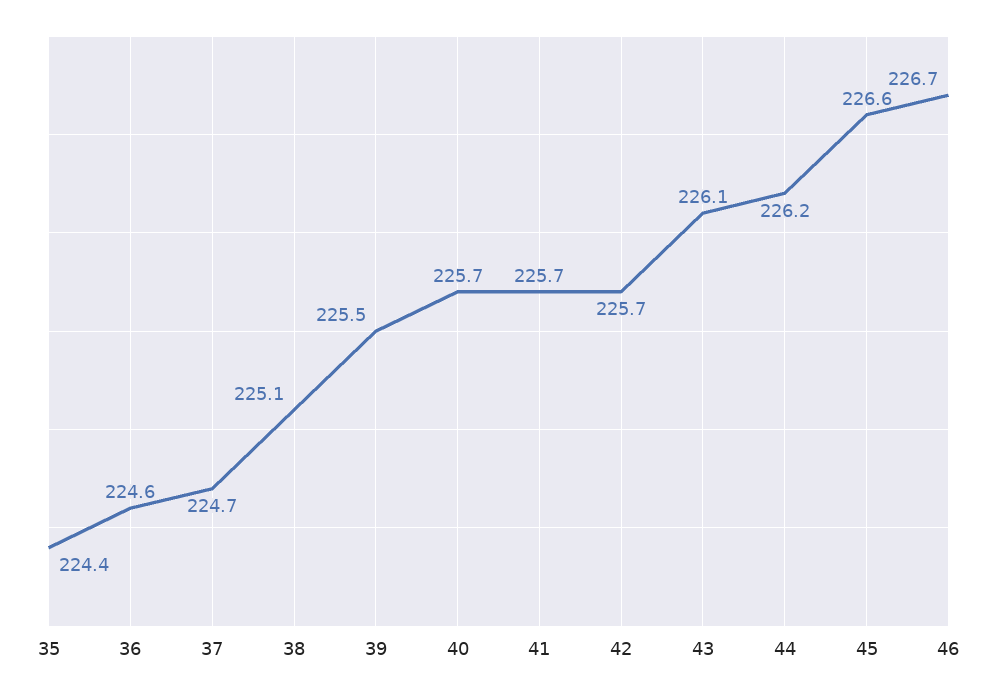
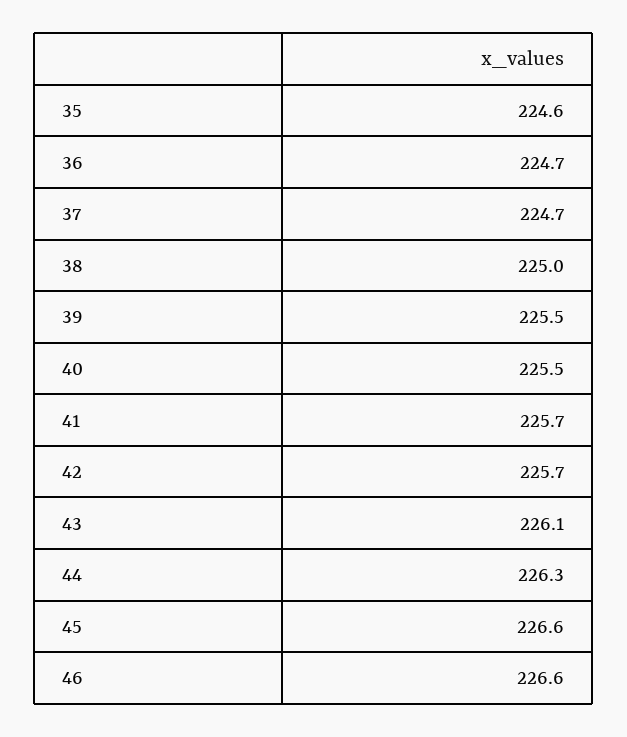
35: 224.4 -> 224.6
36: 224.6 -> 224.7
38: 225.1 -> 225
40: 225.7 -> 225.5
44: 226.2 -> 226.3
46: 226.7 -> 226.6

